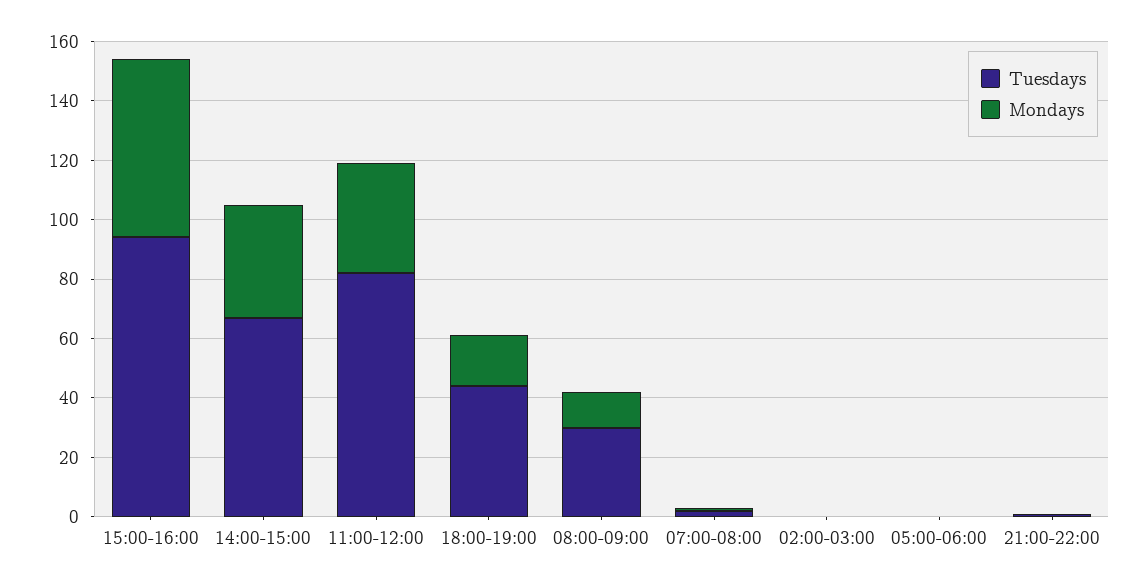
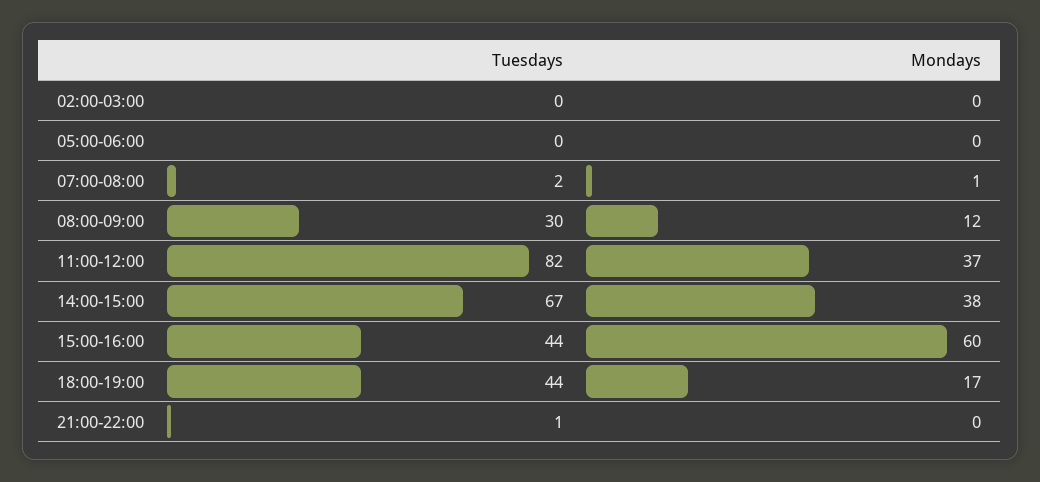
Tuesdays, 15:00-16:00: 95 -> 44

